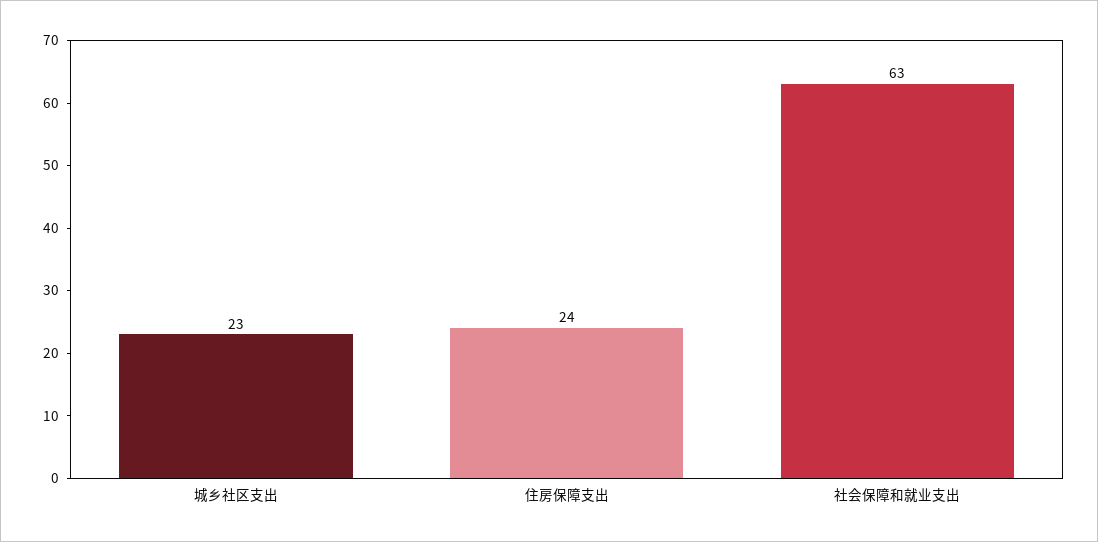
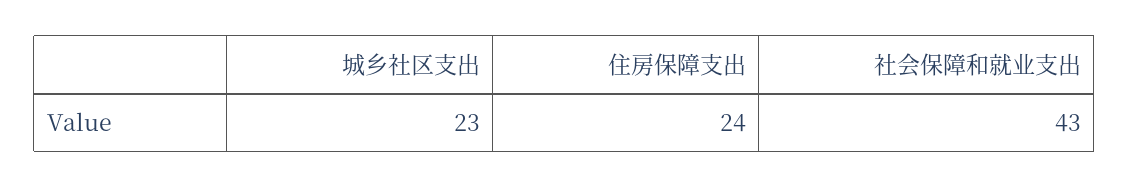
社会保障和就业支出: 63 -> 43

